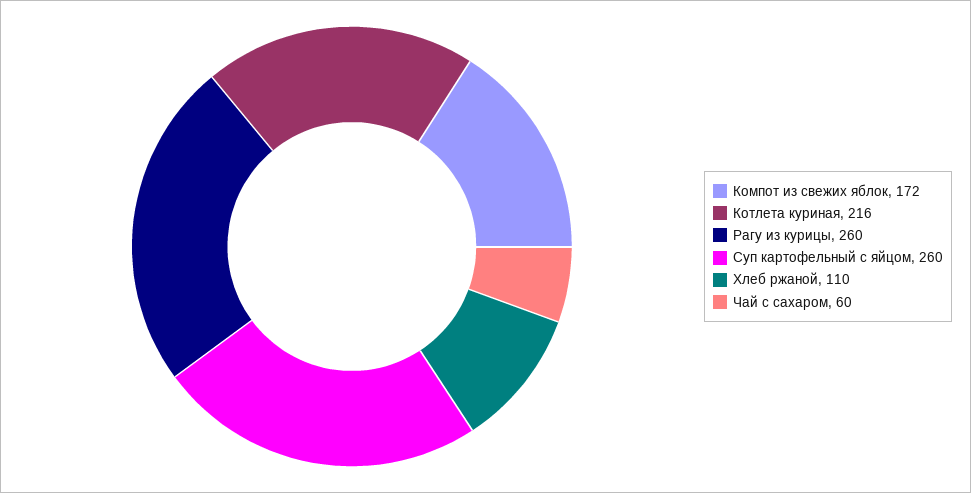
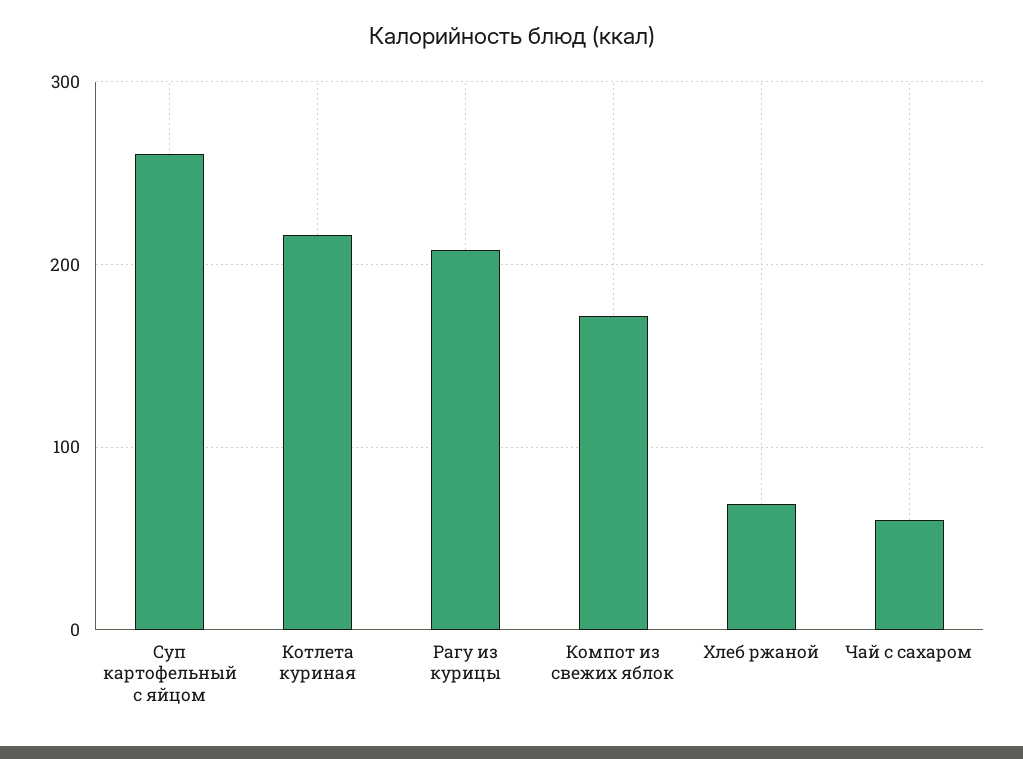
Рагу из курицы: 260 -> 210
Хлеб ржаной: 110 -> 70

